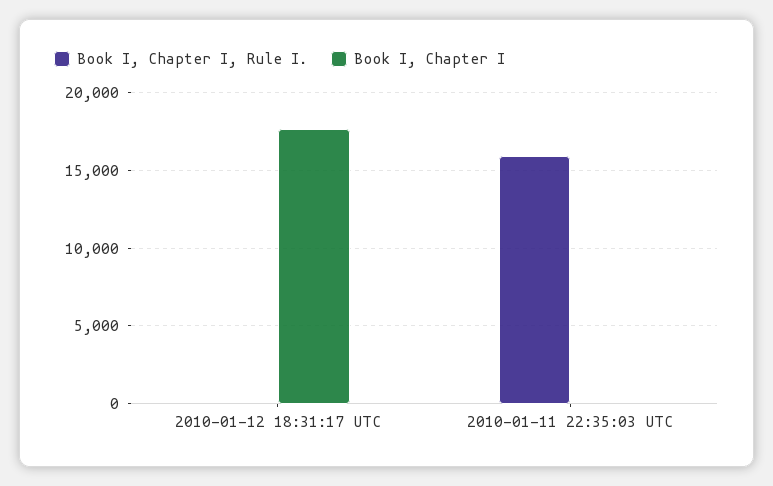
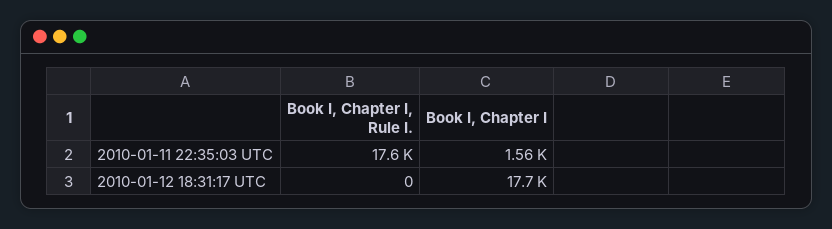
Book I, Chapter I, Rule I., 2010-01-11 22:35:03 UTC: 16000 -> 17600
Book I, Chapter I, 2010-01-11 22:35:03 UTC: 0 -> 1560

